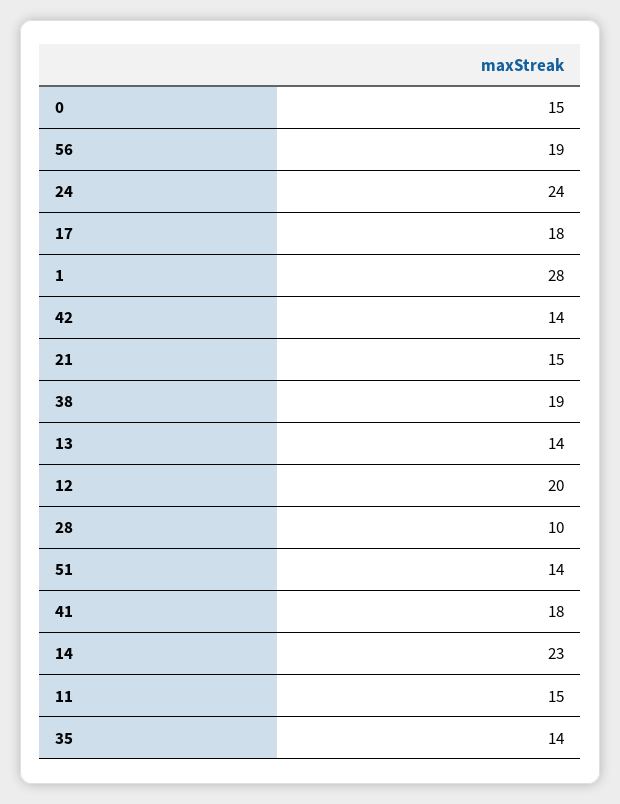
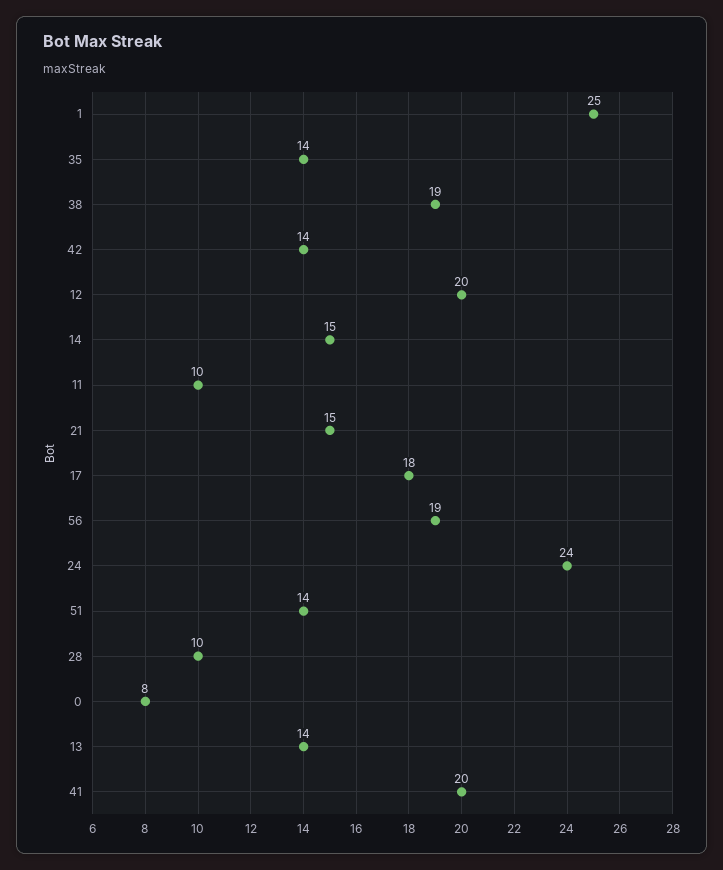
0: 15 -> 8
1: 28 -> 25
41: 18 -> 20
14: 23 -> 15
11: 15 -> 10

